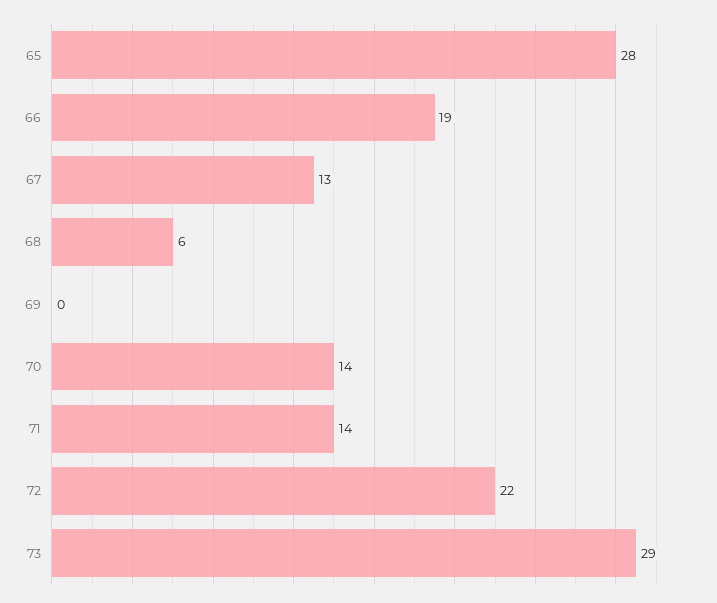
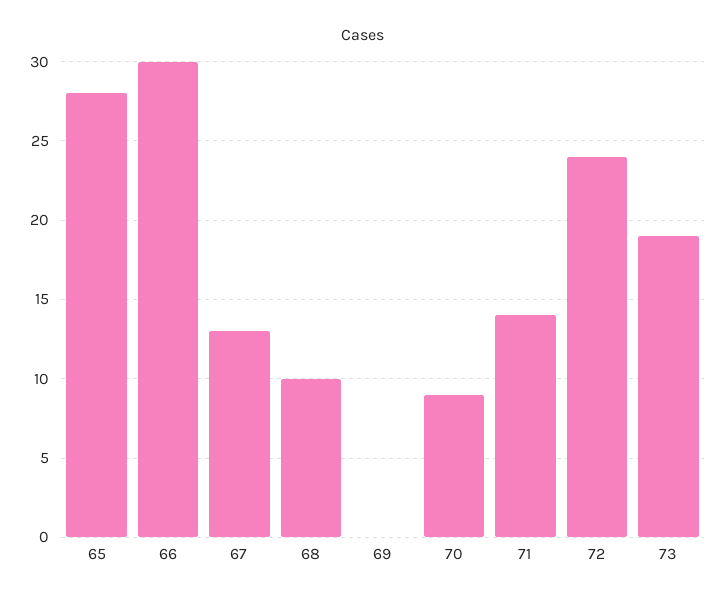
66: 19 -> 30
68: 6 -> 10
70: 14 -> 9
72: 22 -> 24
73: 29 -> 19

